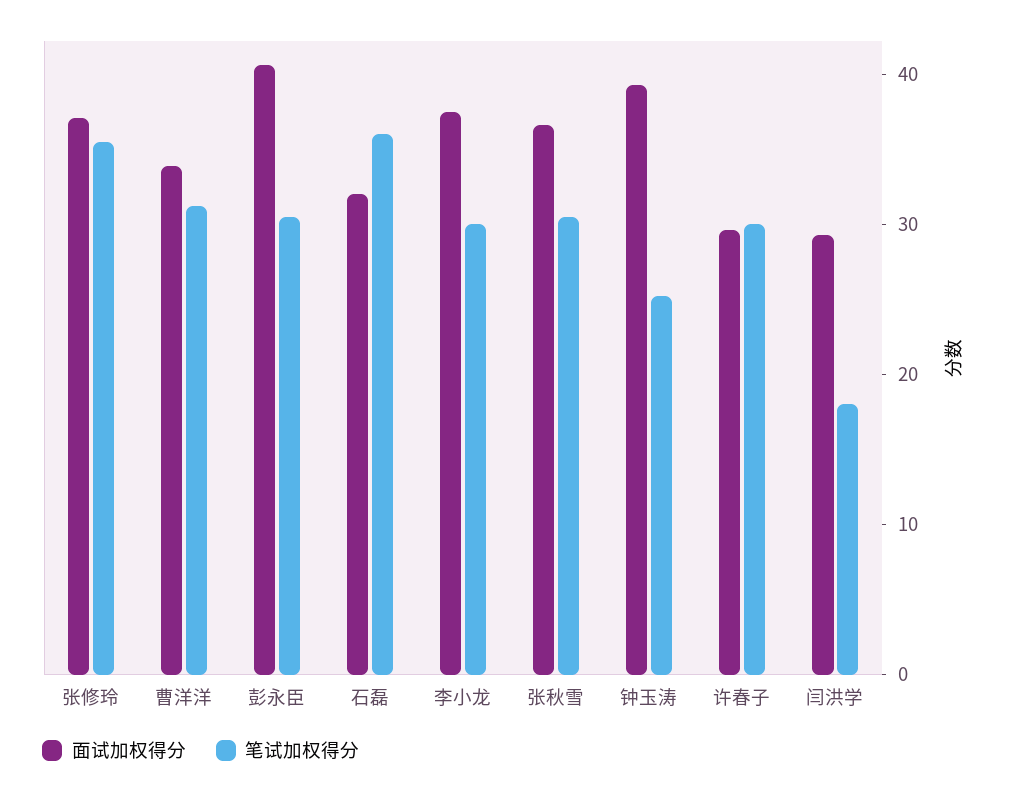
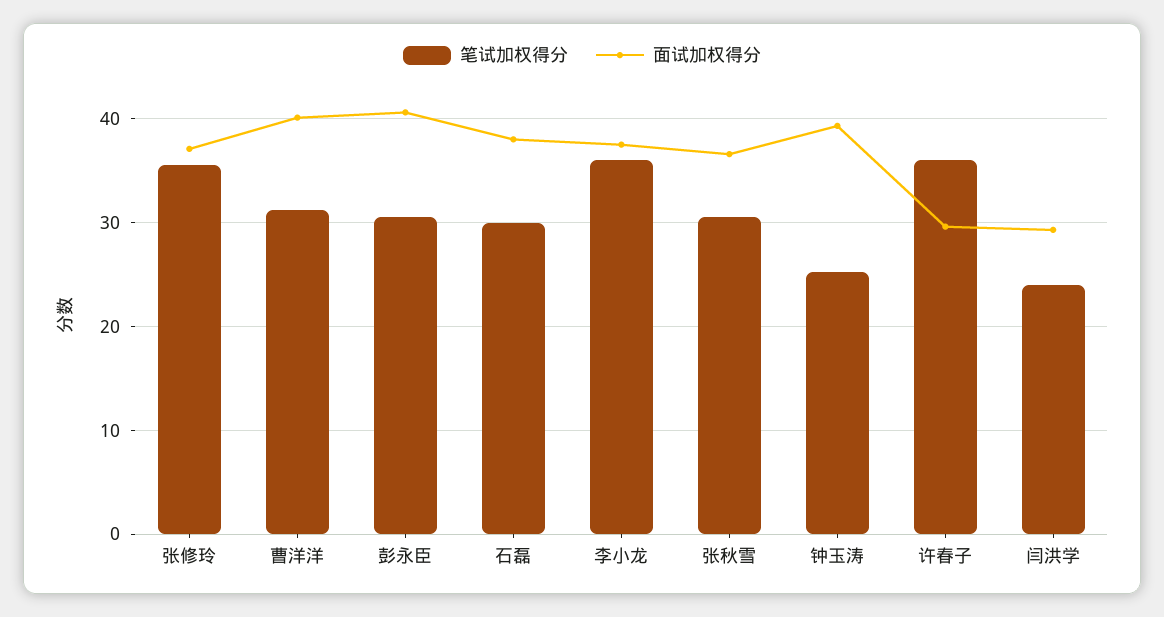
面试加权得分, 曹洋洋: 34 -> 40
面试加权得分, 石磊: 32 -> 38
笔试加权得分, 石磊: 36 -> 30
笔试加权得分, 李小龙: 30 -> 36
笔试加权得分, 许春子: 30 -> 36
笔试加权得分, 闫洪学: 18 -> 24

